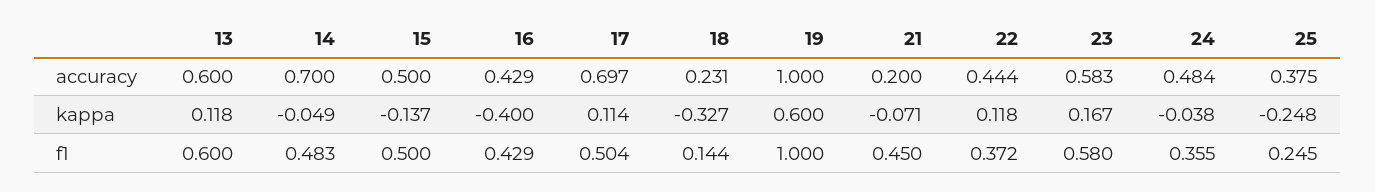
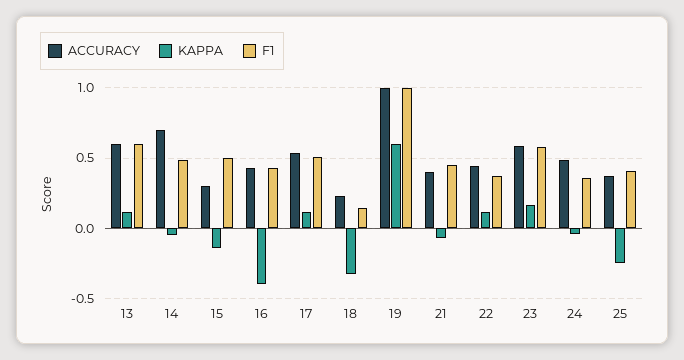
accuracy, 15: 0.5 -> 0.3
accuracy, 17: 0.697 -> 0.55
accuracy, 21: 0.2 -> 0.4
f1, 25: 0.245 -> 0.4

